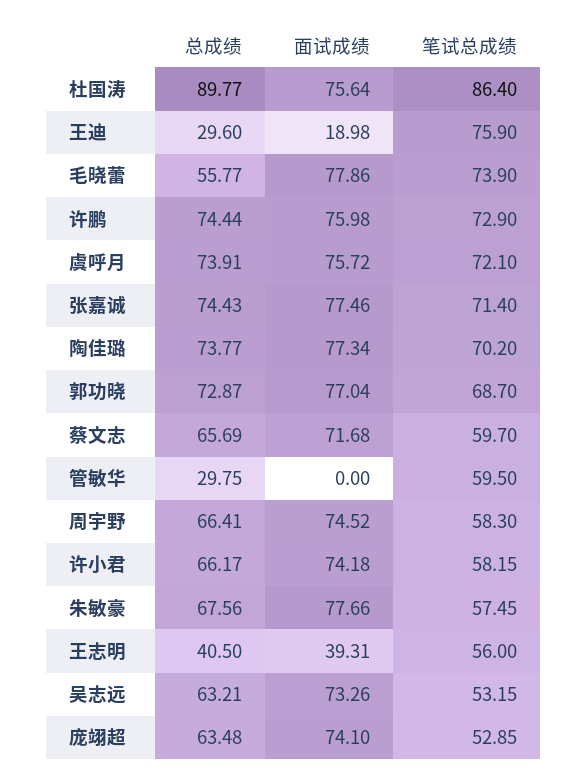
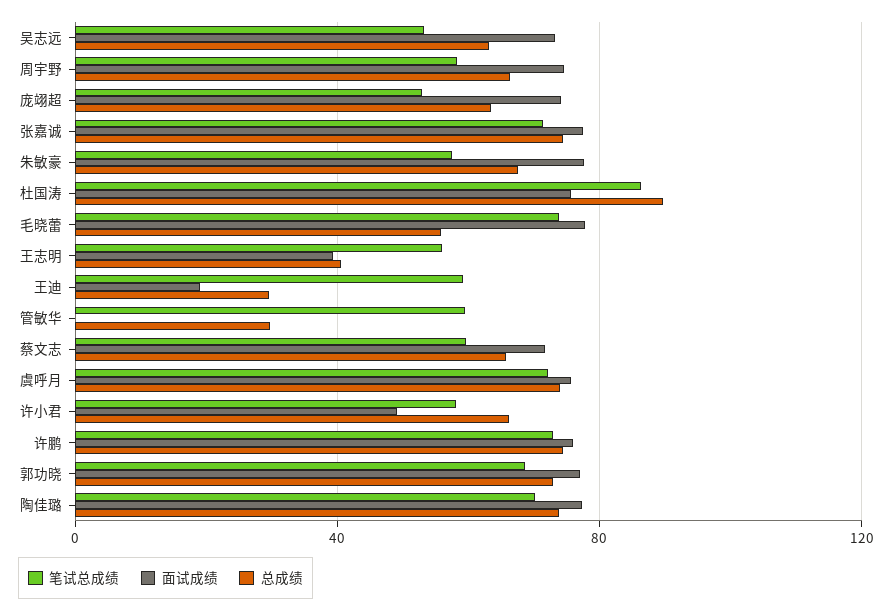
笔试总成绩, 王迪: 75.9 -> 60
面试成绩, 许小君: 74.18 -> 50

